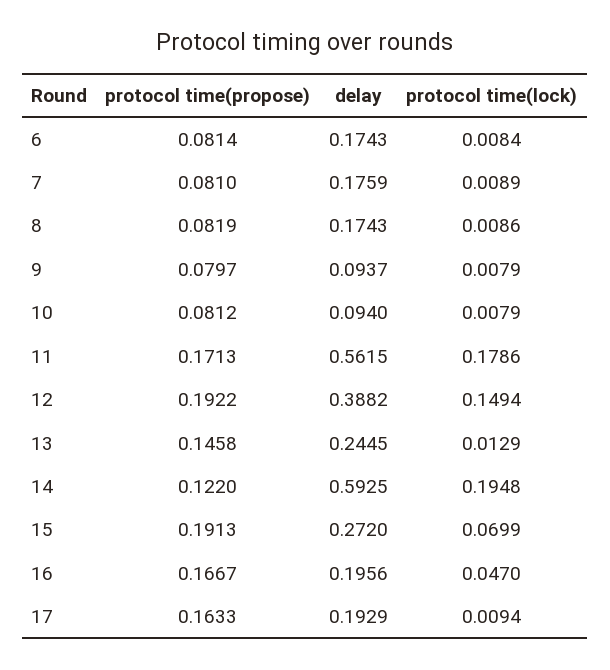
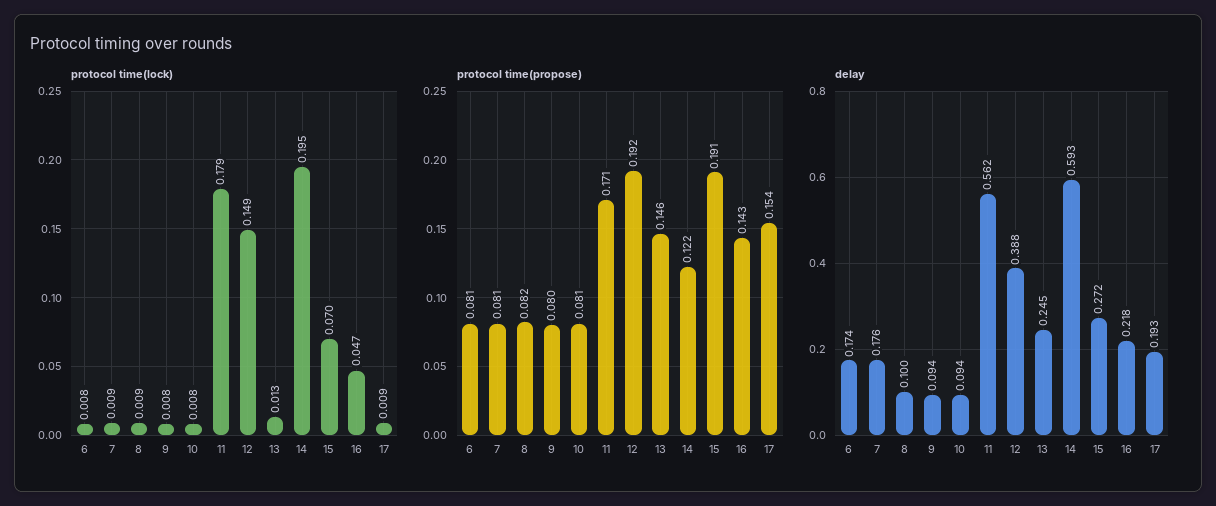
delay, 8: 0.1743 -> 0.1
protocol time(propose), 16: 0.1667 -> 0.143
delay, 16: 0.1956 -> 0.218
protocol time(propose), 17: 0.1633 -> 0.154

